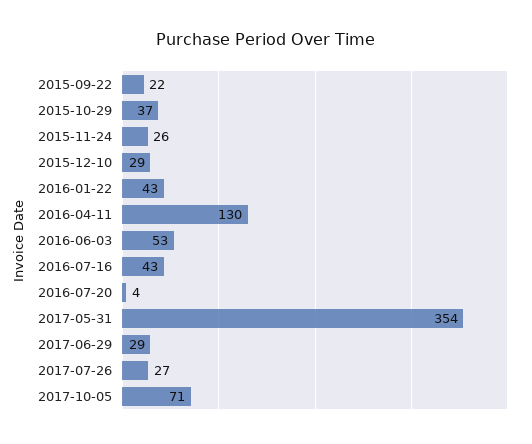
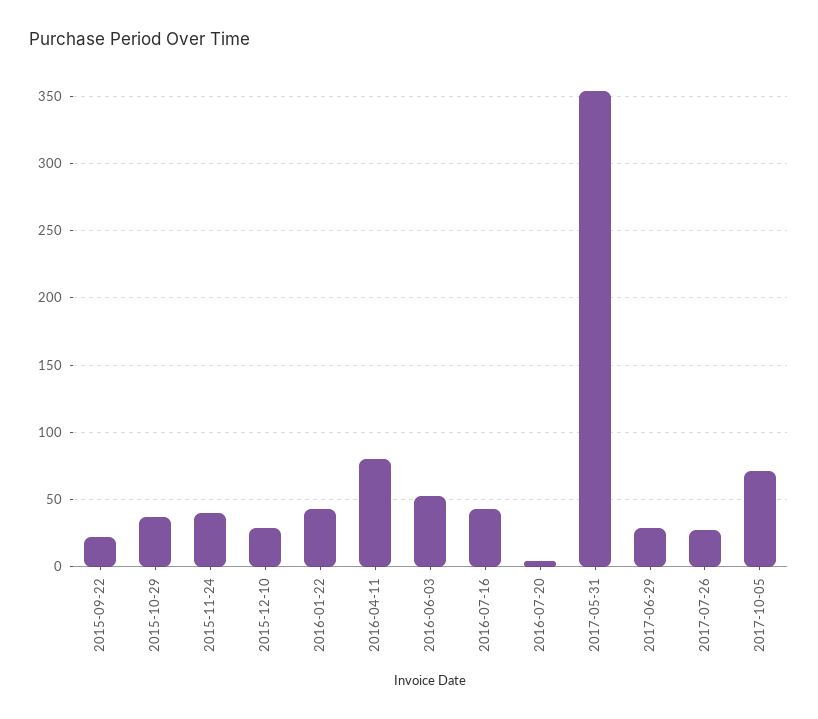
2015-11-24: 26 -> 40
2016-04-11: 130 -> 80

